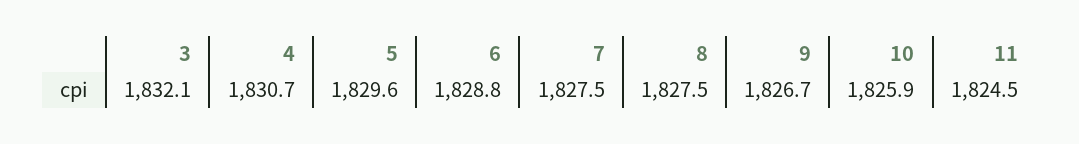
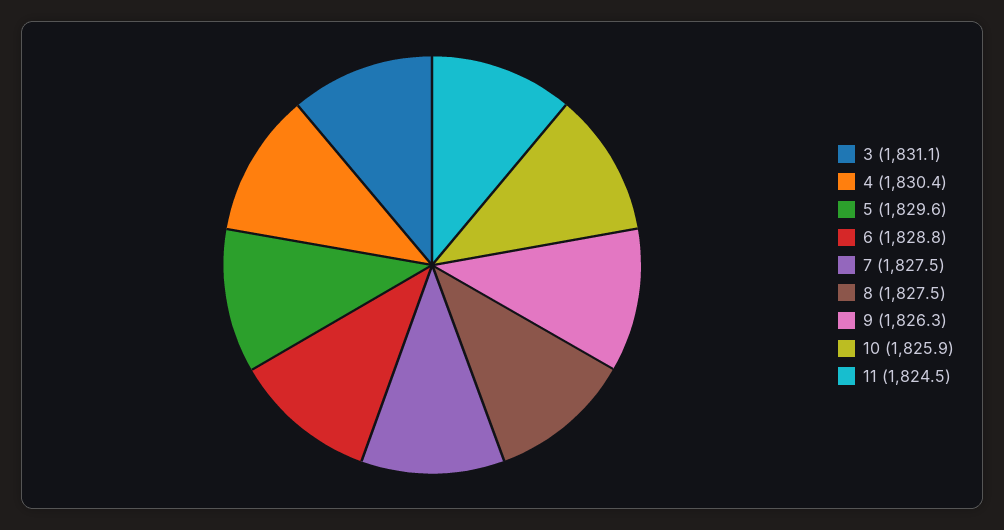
3: 1832.1 -> 1831.1
4: 1830.7 -> 1830.4
9: 1826.7 -> 1826.3

